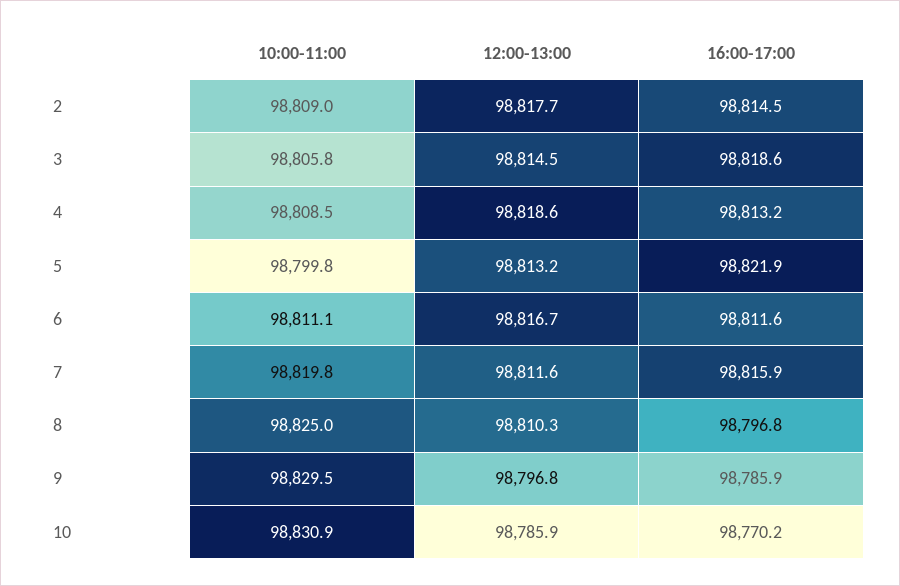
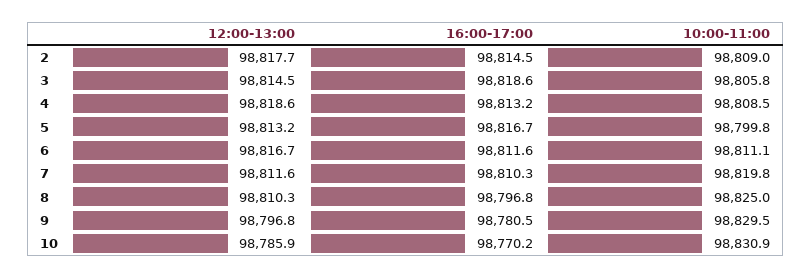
16:00-17:00, 5: 98821.9 -> 98816.7
16:00-17:00, 7: 98815.9 -> 98810.3
16:00-17:00, 9: 98785.9 -> 98780.5

